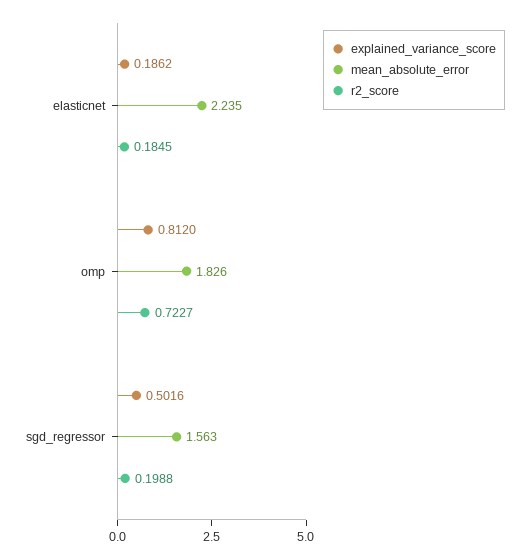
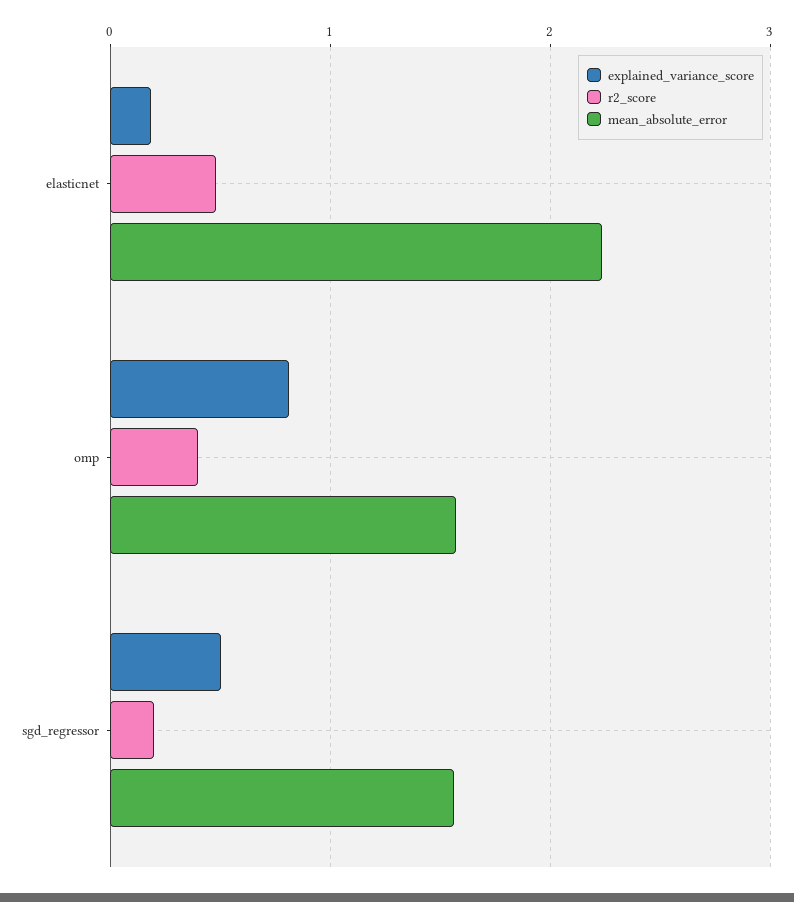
r2_score, elasticnet: 0.1845 -> 0.5
mean_absolute_error, omp: 1.826 -> 1.6
r2_score, omp: 0.7227 -> 0.4

